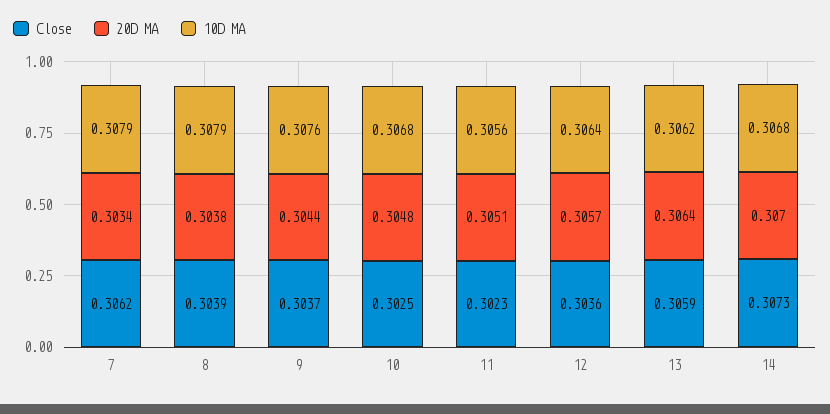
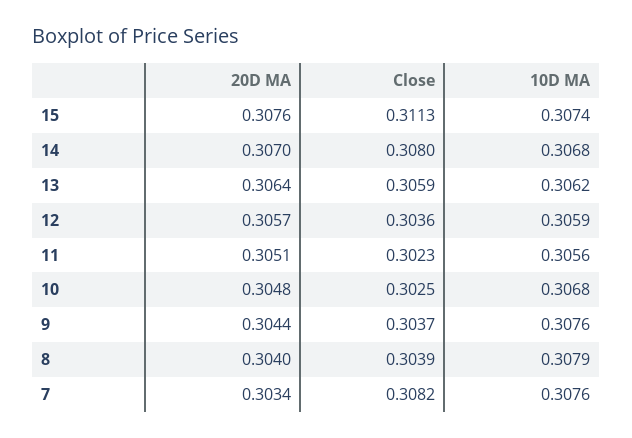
Close, 7: 0.3062 -> 0.3082
10D MA, 7: 0.3079 -> 0.3076
20D MA, 8: 0.3038 -> 0.304
10D MA, 12: 0.3064 -> 0.3059
Close, 14: 0.3073 -> 0.308
20D MA, 15: none -> 0.3076
Close, 15: none -> 0.3113
10D MA, 15: none -> 0.3074

